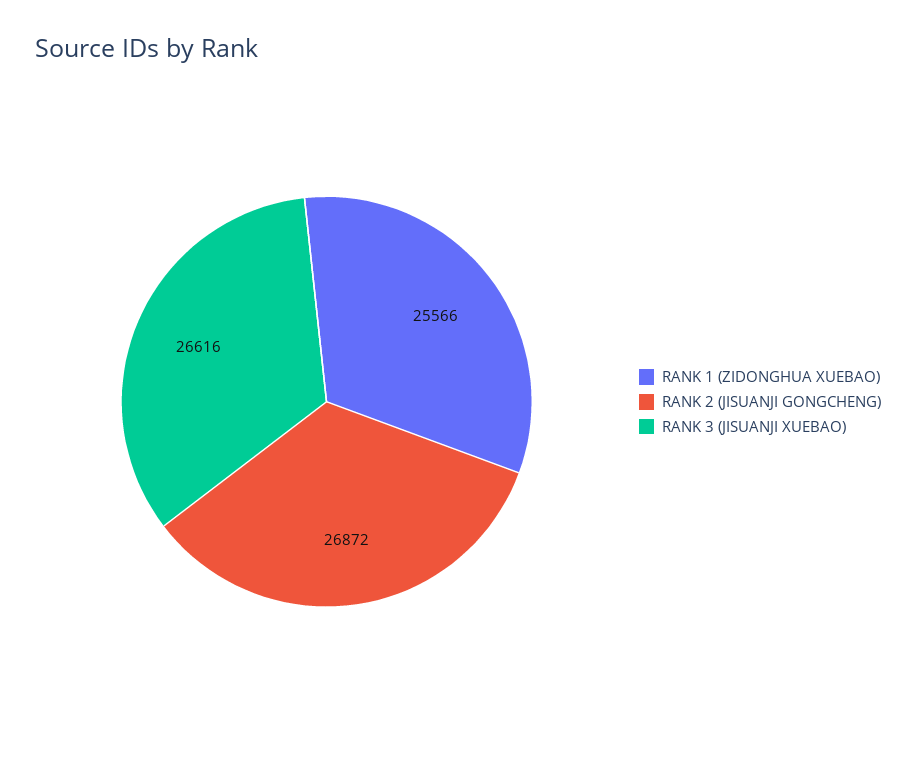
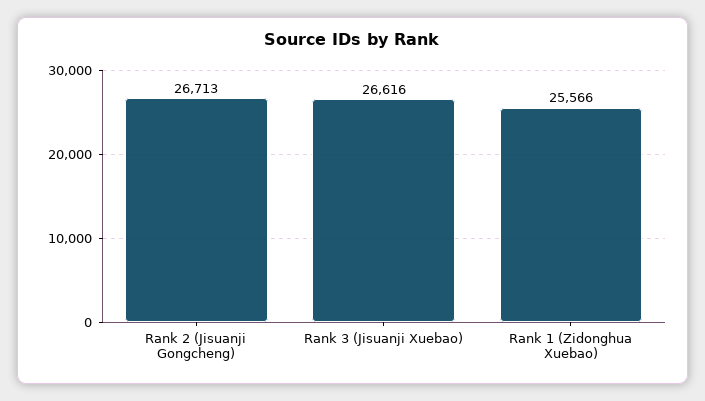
RANK 2 (JISUANJI GONGCHENG): 26872 -> 26713

